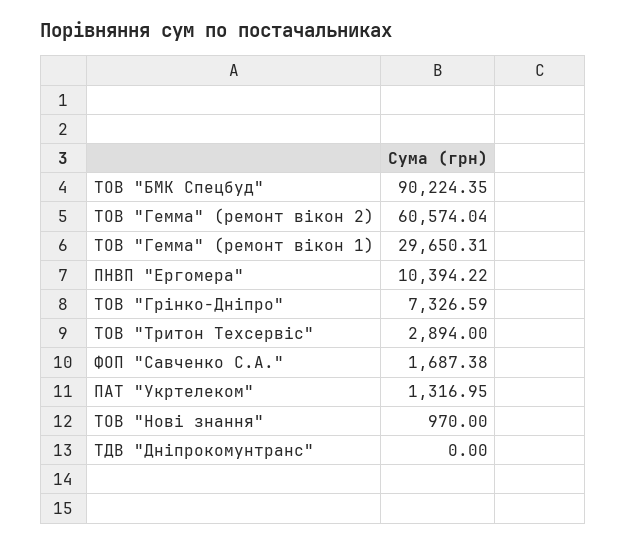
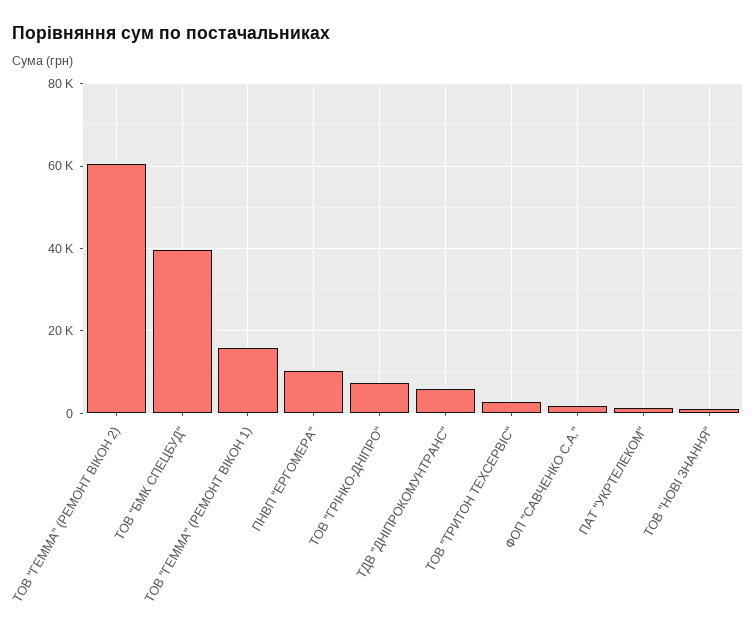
ТОВ "БМК Спецбуд": 90224.35 -> 40000
ТОВ "Гемма" (ремонт вікон 1): 29650.31 -> 16000
ТДВ "Дніпрокомунтранс": 0 -> 6000

